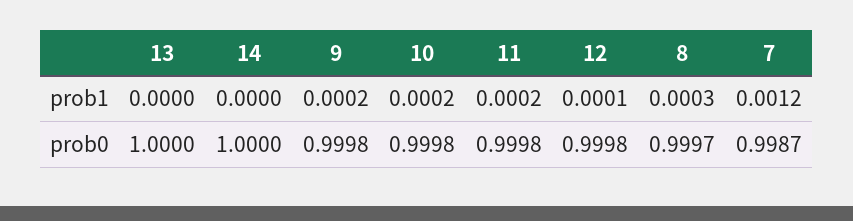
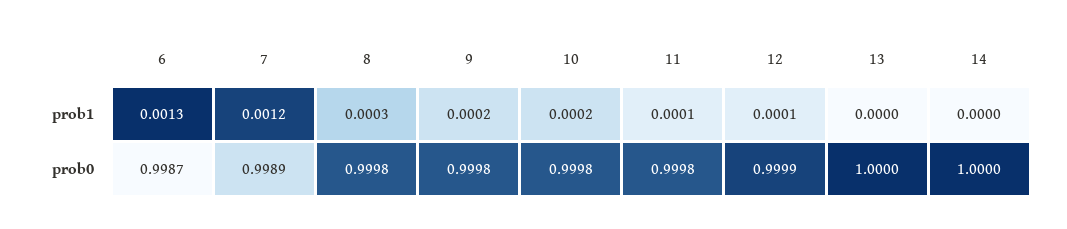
11, prob1: 0.0002 -> 0.0001
12, prob0: 0.9998 -> 0.9999
8, prob0: 0.9997 -> 0.9998
7, prob0: 0.9987 -> 0.9989
6, prob1: none -> 0.0013
6, prob0: none -> 0.9987

